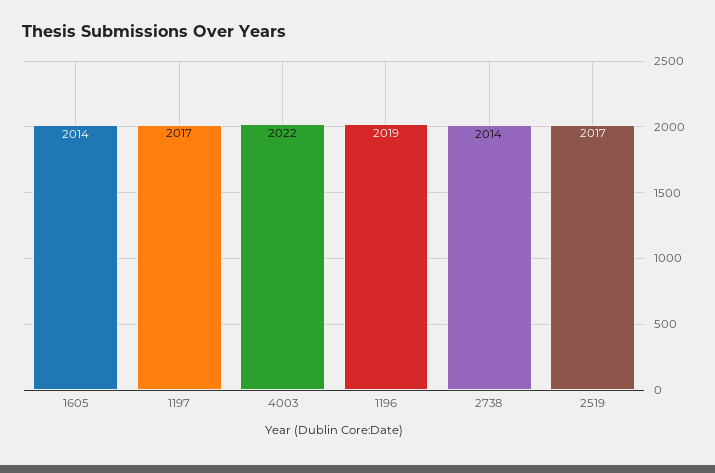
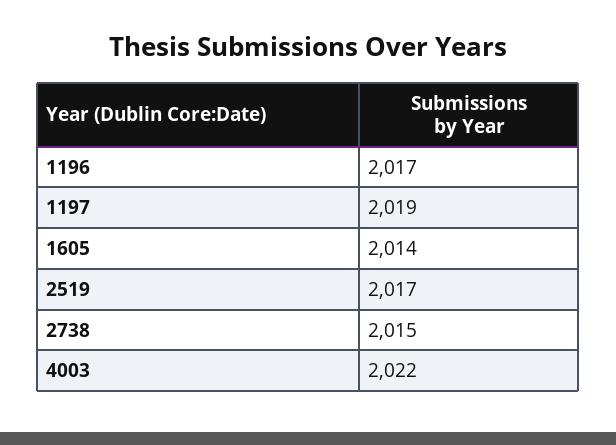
1197: 2017 -> 2019
1196: 2019 -> 2017
2738: 2014 -> 2015

